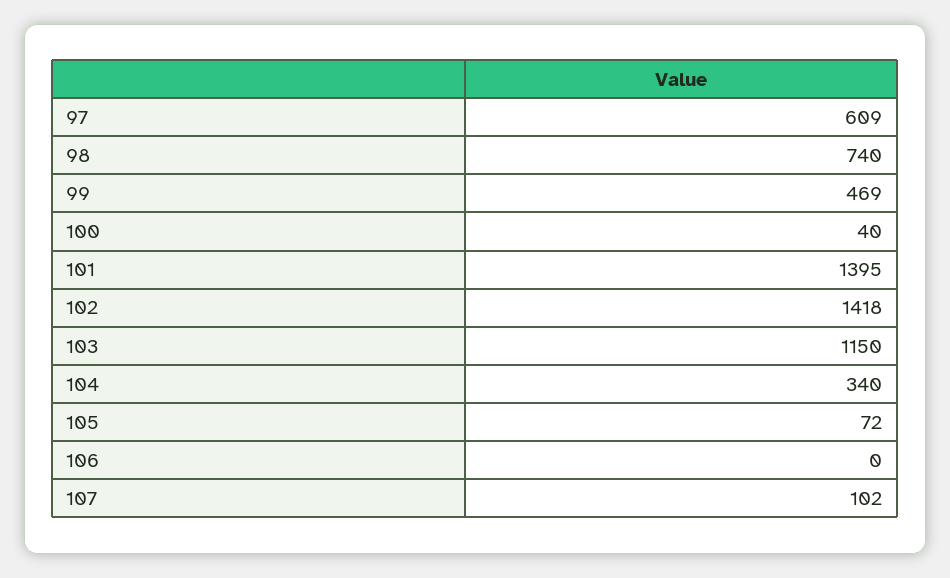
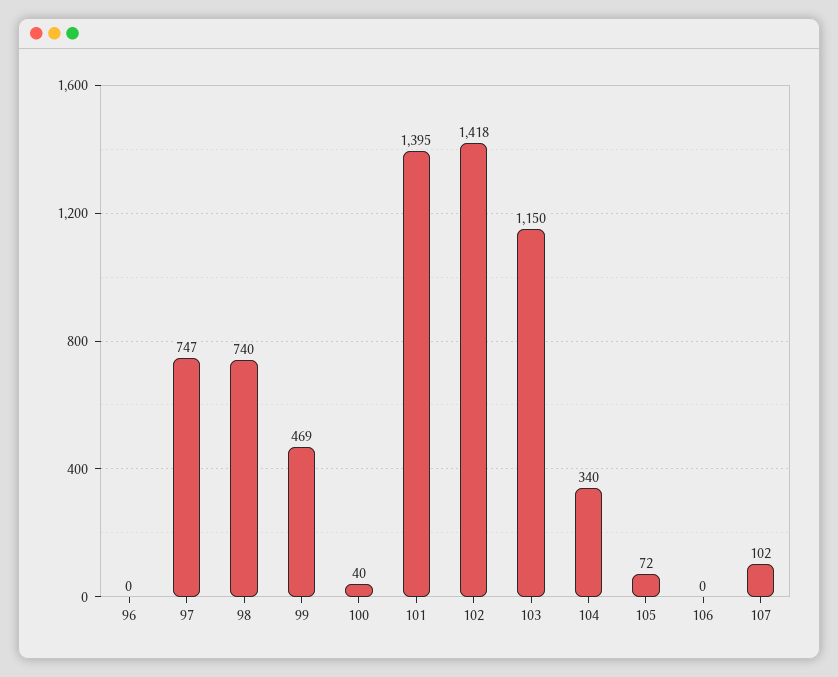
97: 609 -> 747
96: none -> 0

